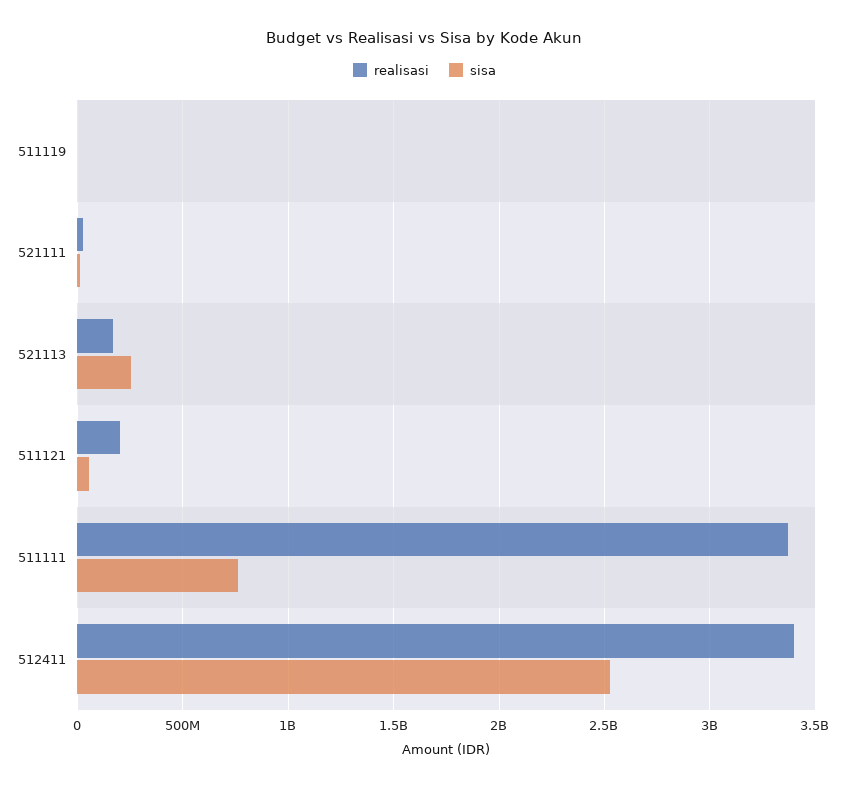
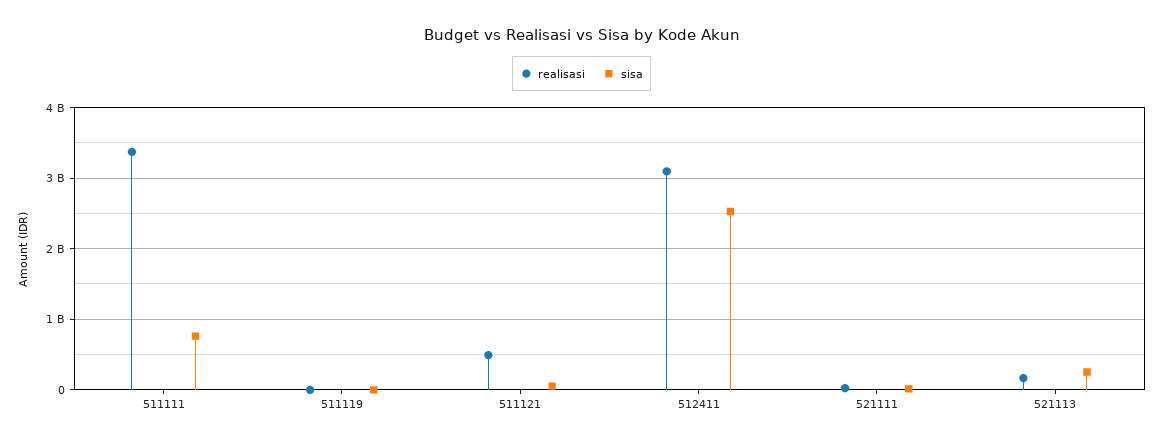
realisasi, 511121: 200000000 -> 500000000
realisasi, 512411: 3400000000 -> 3100000000

